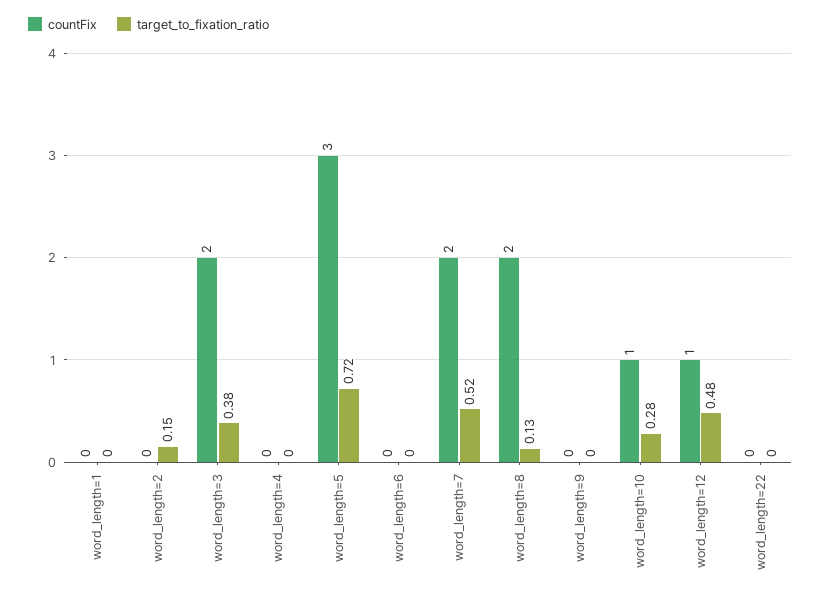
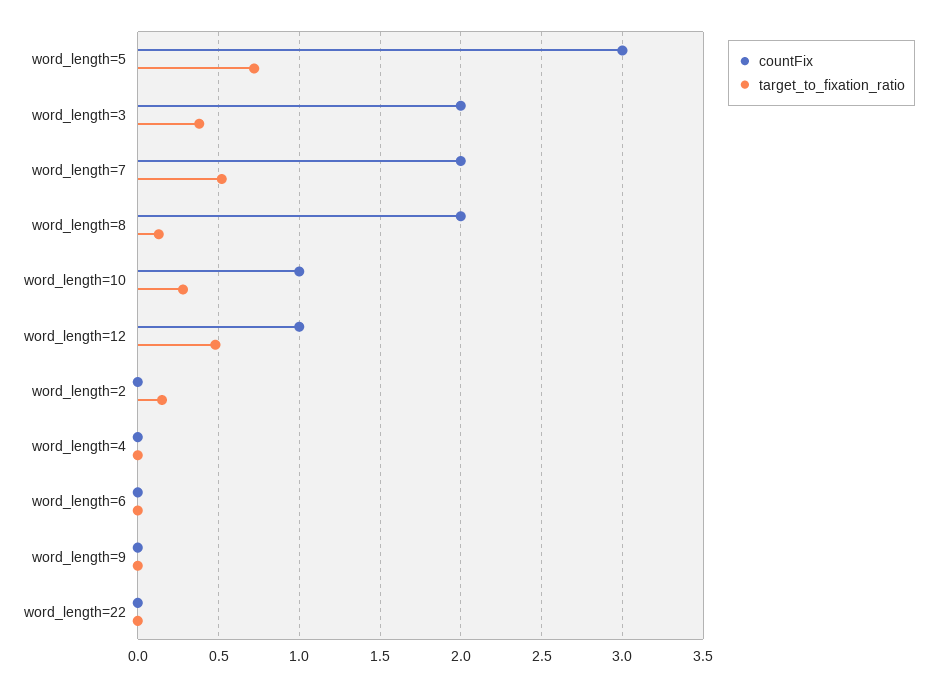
countFix, word_length=1: 0 -> none
target_to_fixation_ratio, word_length=1: 0 -> none

